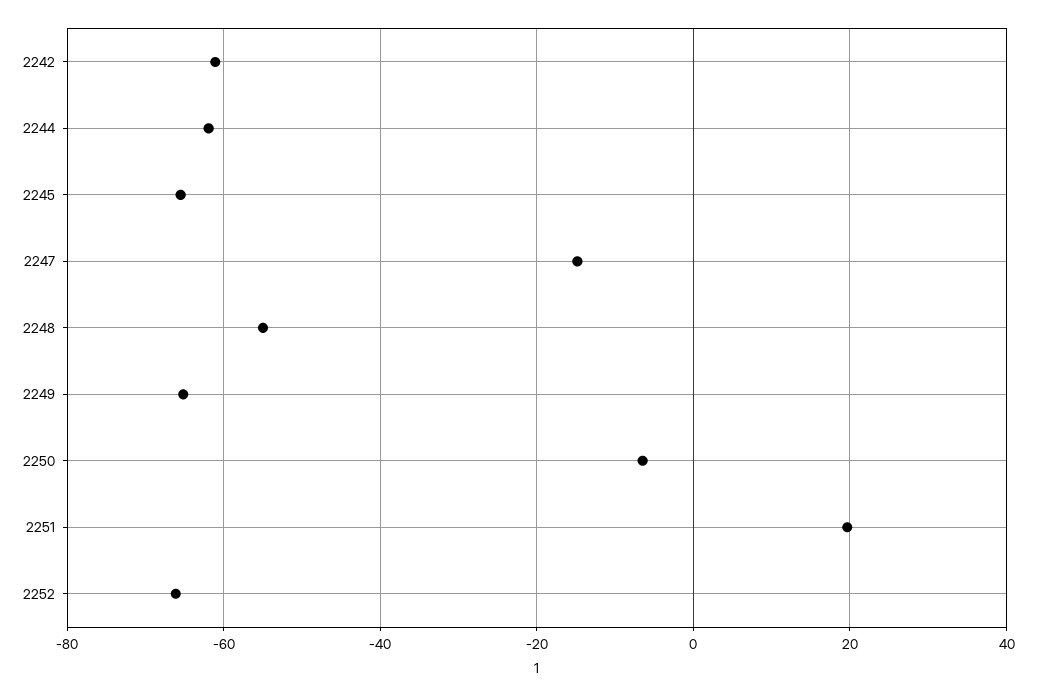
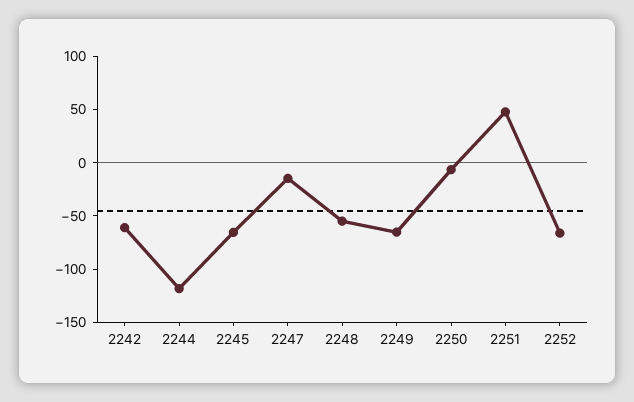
2244: -62 -> -120
2251: 20 -> 50

